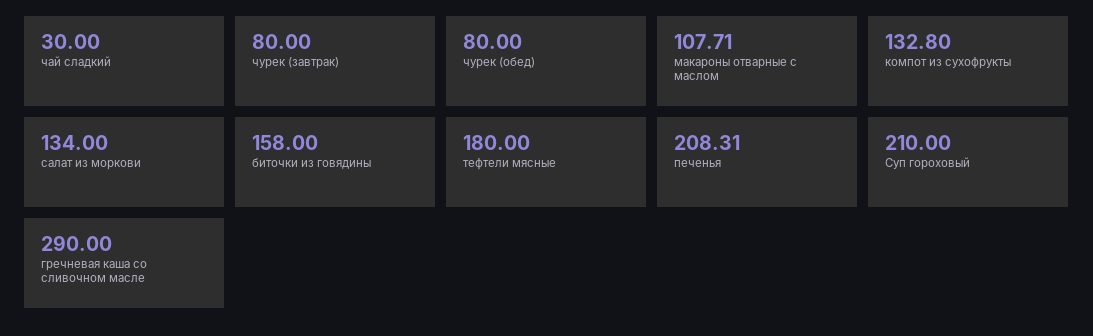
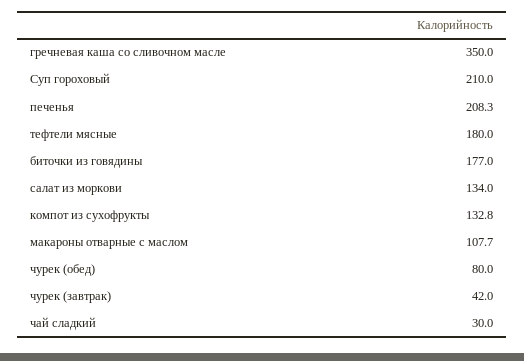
чурек (завтрак): 80 -> 42
биточки из говядины: 158 -> 177
гречневая каша со сливочном масле: 290 -> 350

